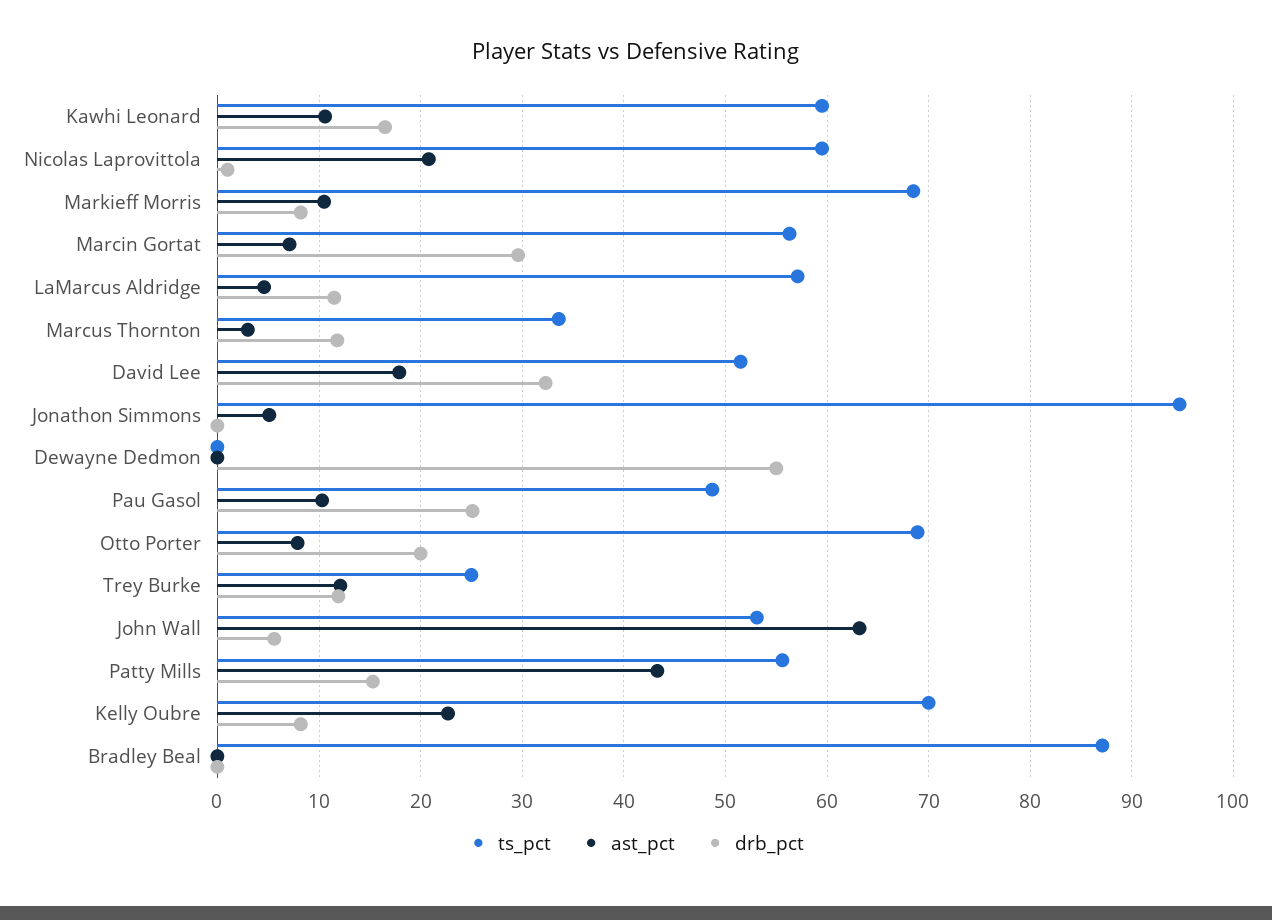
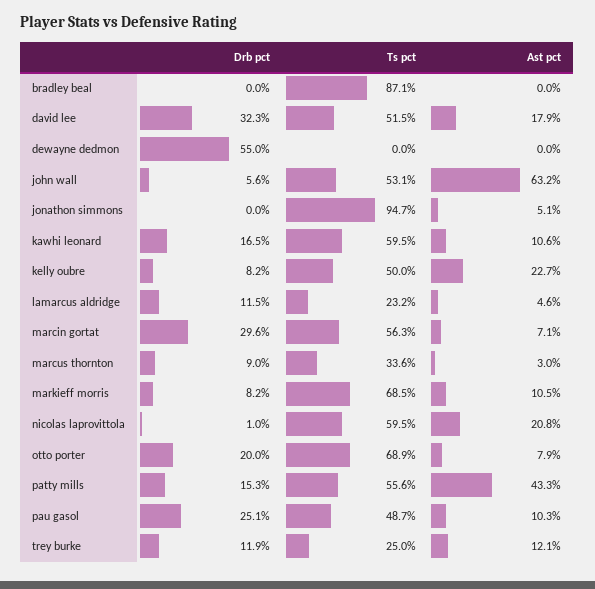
ts_pct, LaMarcus Aldridge: 57 -> 23.2
drb_pct, Marcus Thornton: 12 -> 9
ts_pct, Kelly Oubre: 70 -> 50

